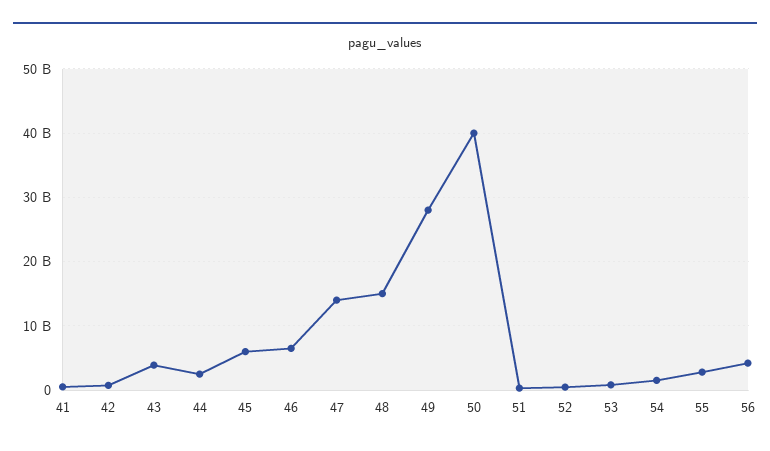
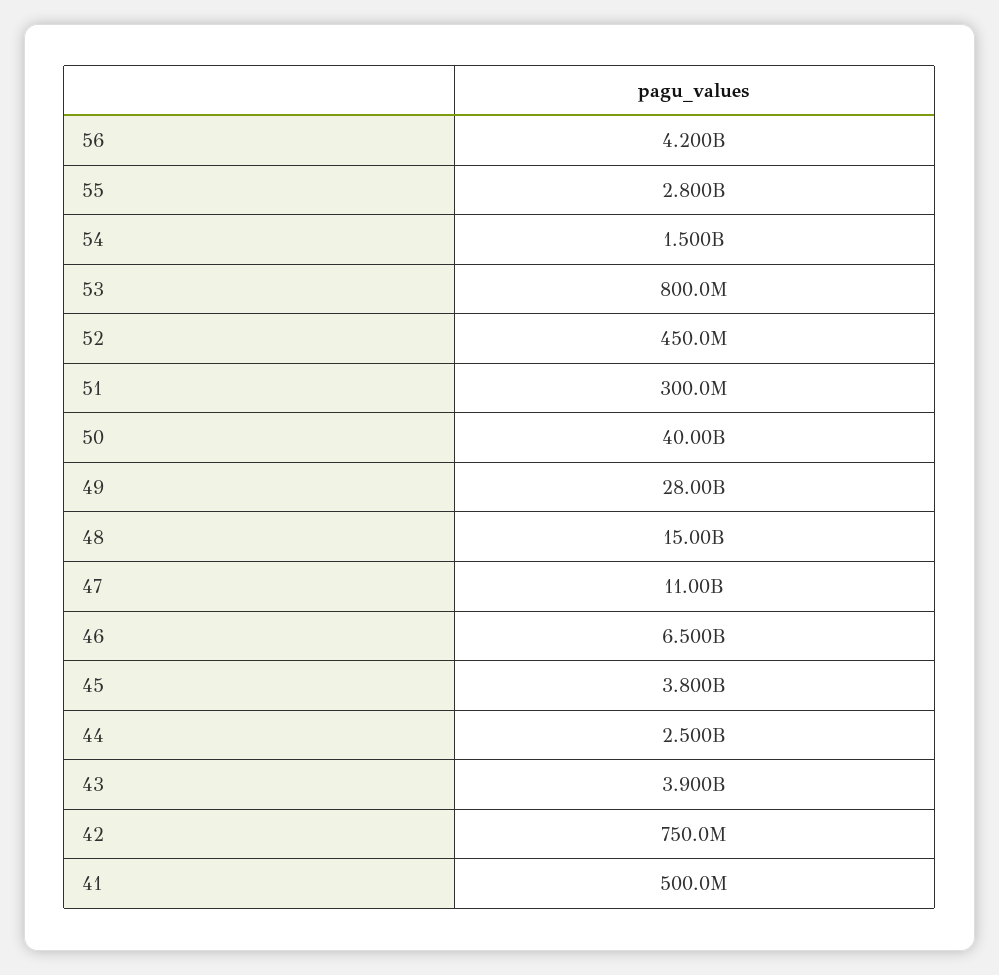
45: 6000000000 -> 3800000000
47: 14000000000 -> 11000000000

